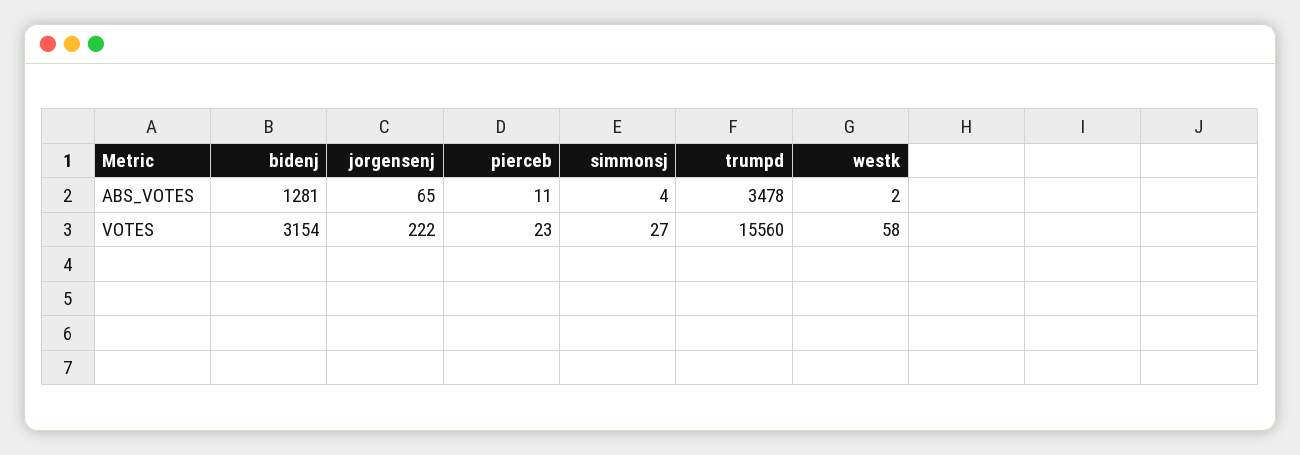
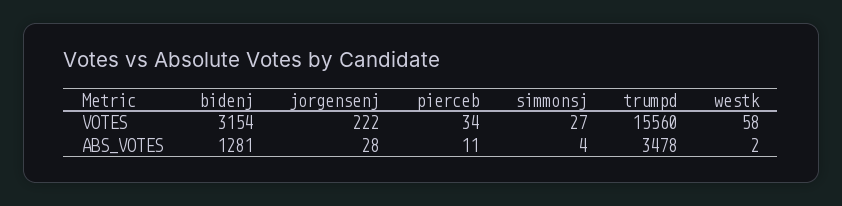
jorgensenj, ABS_VOTES: 65 -> 28
pierceb, VOTES: 23 -> 34

